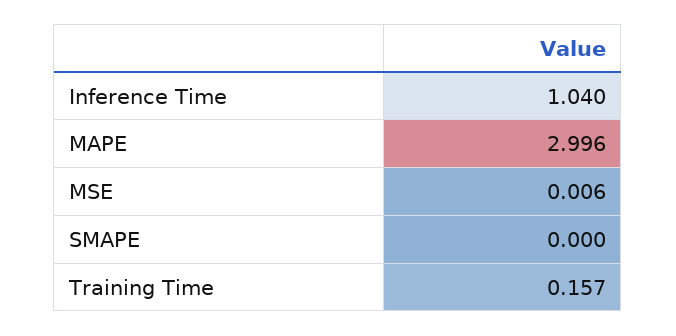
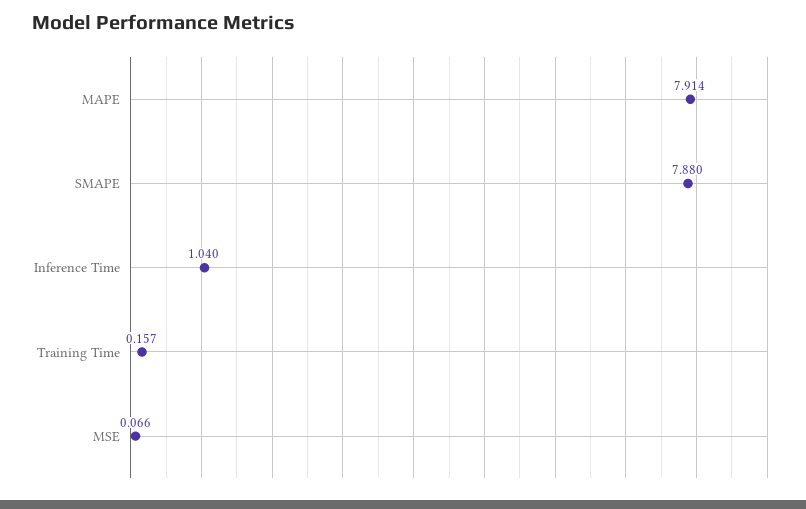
MAPE: 2.996 -> 7.914
MSE: 0.006 -> 0.066
SMAPE: 0 -> 7.88

